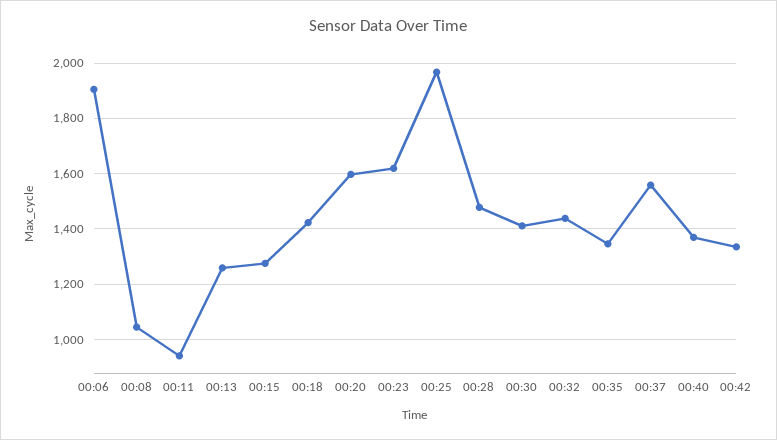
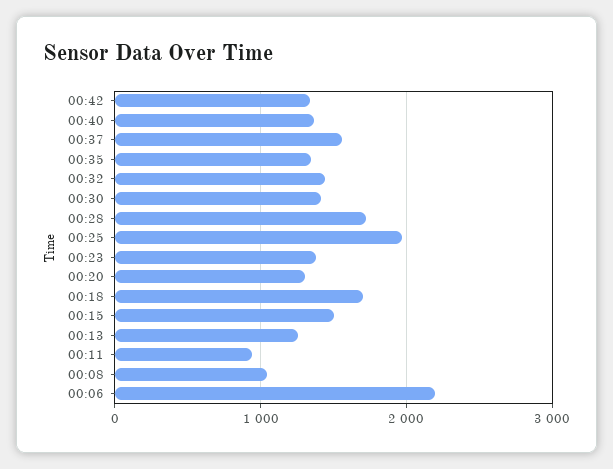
00:06: 1900 -> 2200
00:15: 1275 -> 1500
00:18: 1425 -> 1700
00:20: 1600 -> 1300
00:23: 1625 -> 1400
00:28: 1475 -> 1700

